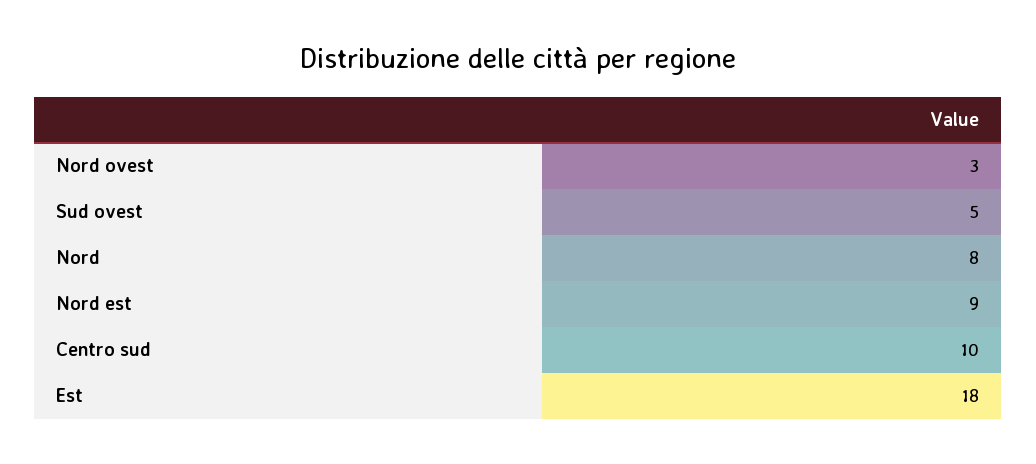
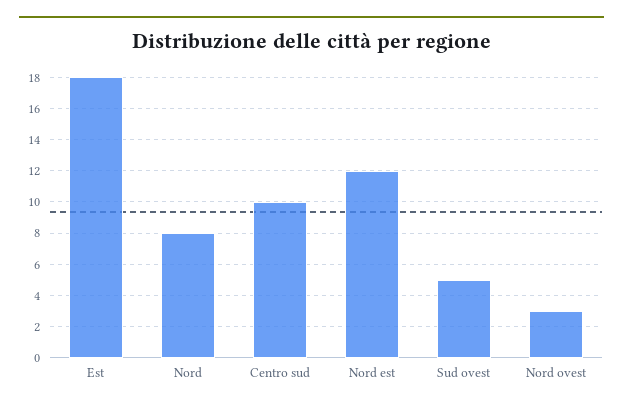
Nord est: 9 -> 12

